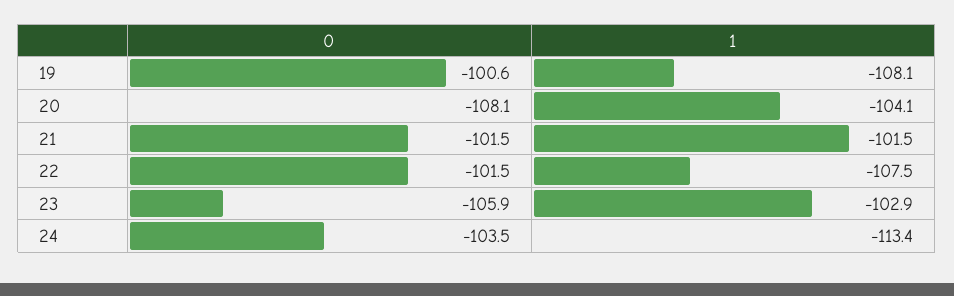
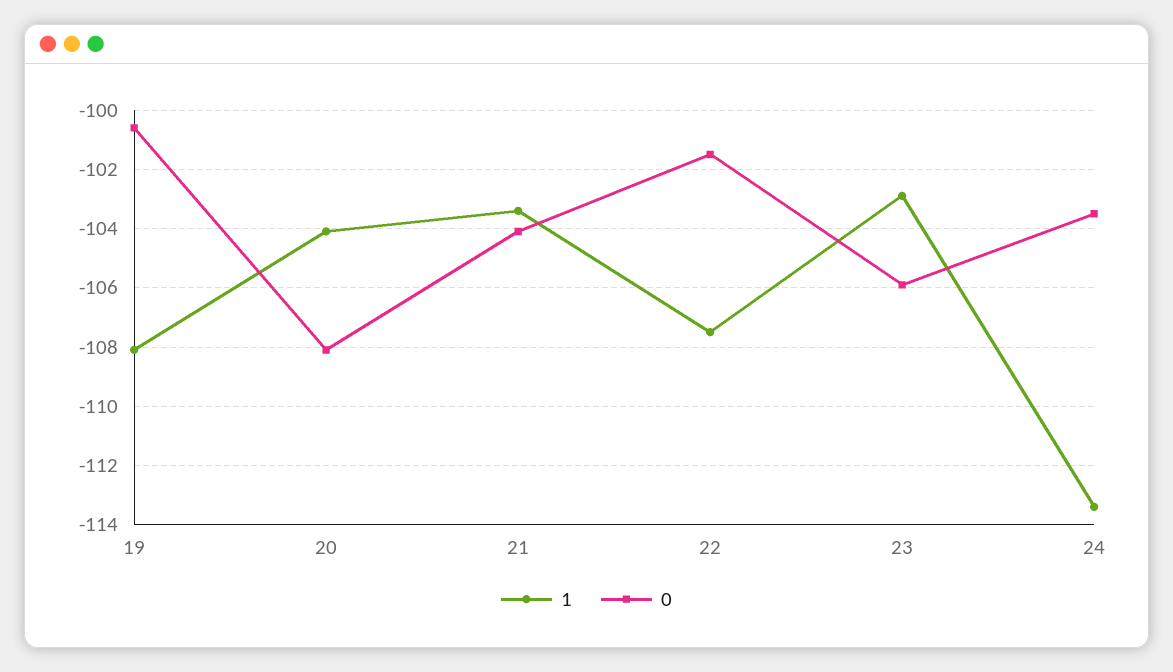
0, 21: -101.5 -> -104
1, 21: -101.5 -> -103.5

